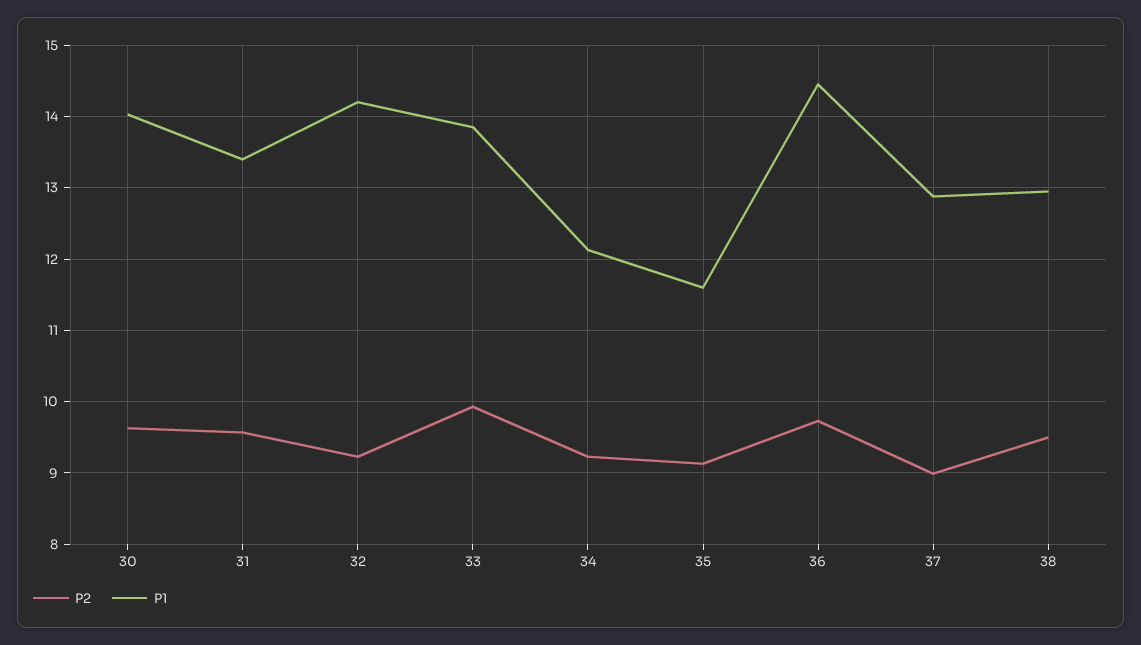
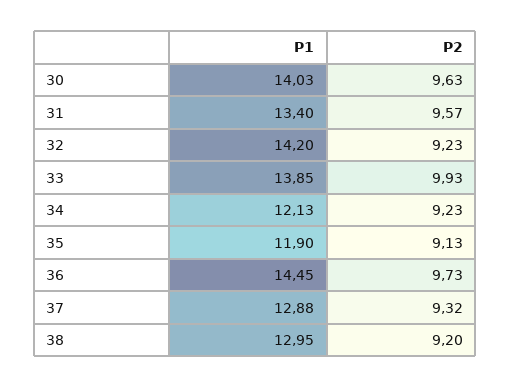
P1, 35: 11.6 -> 11.9
P2, 37: 9 -> 9.32
P2, 38: 9.5 -> 9.2

